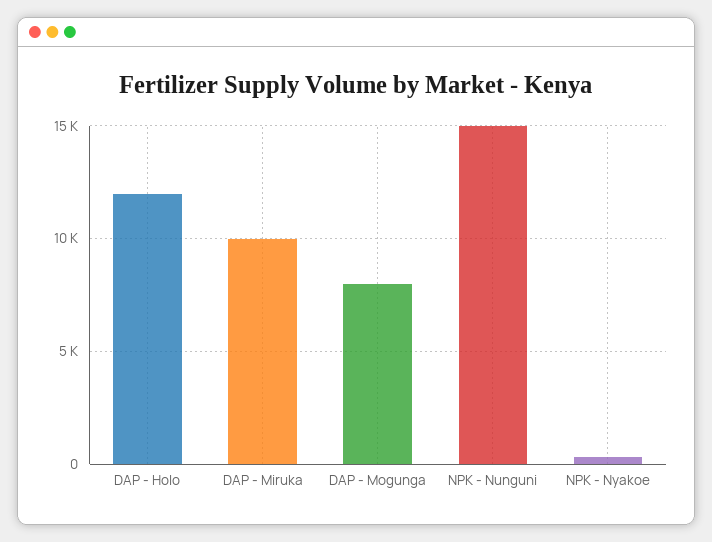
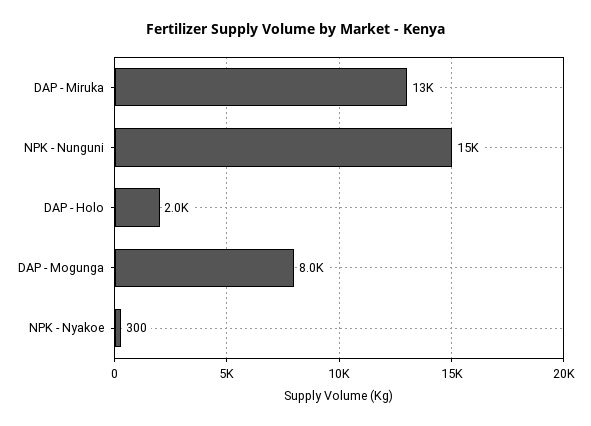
DAP - Holo: 12000 -> 2000
DAP - Miruka: 10000 -> 13000

